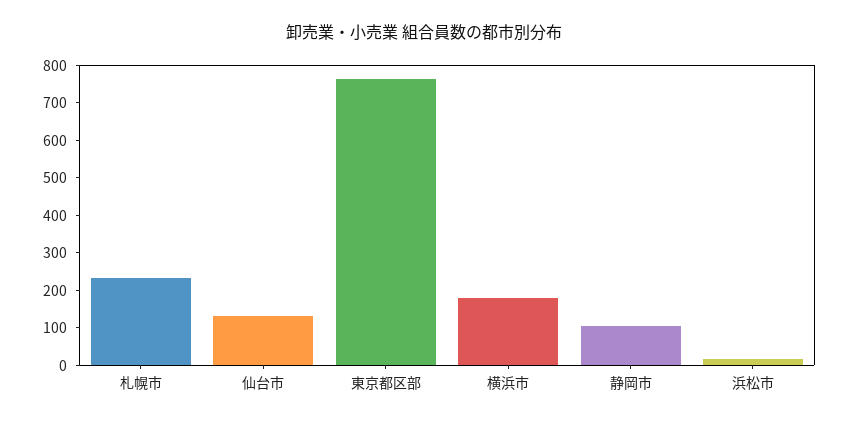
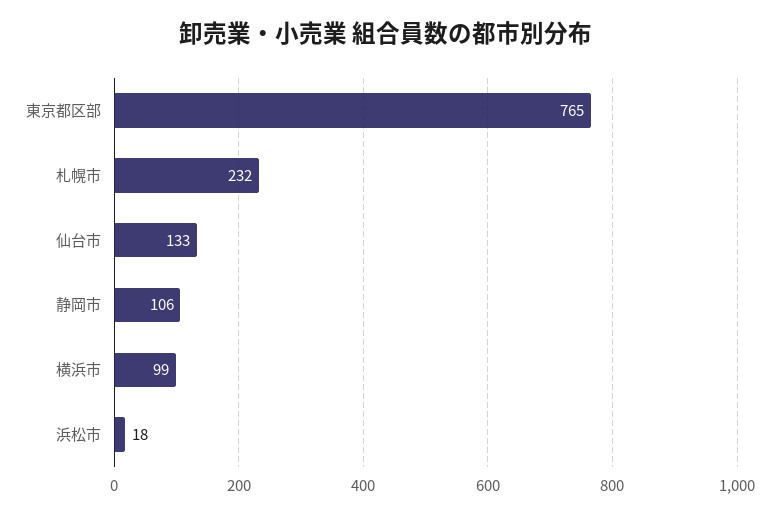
横浜市: 175 -> 99

